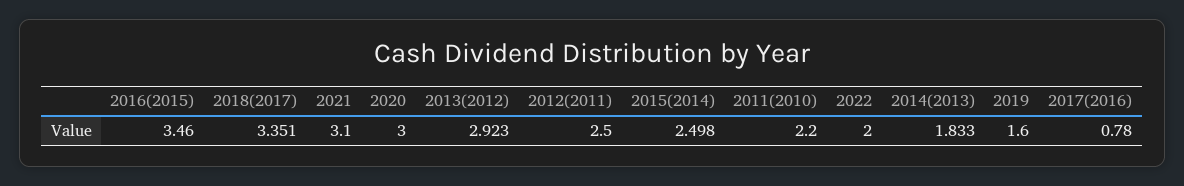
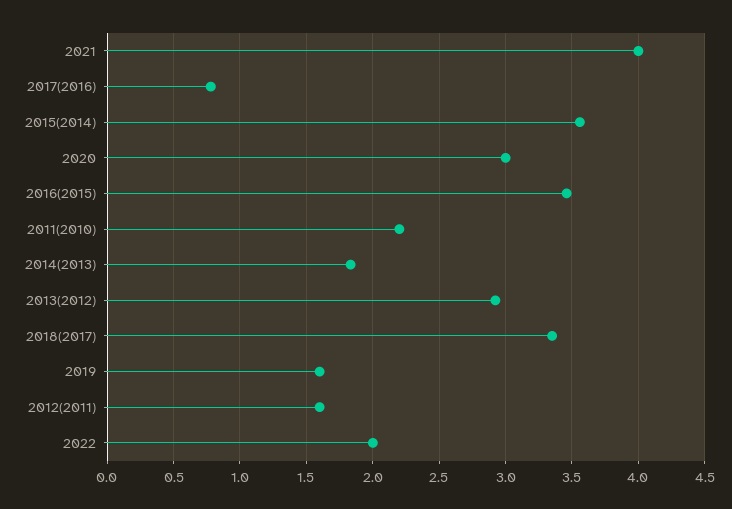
2021: 3.1 -> 4
2012(2011): 2.5 -> 1.6
2015(2014): 2.498 -> 3.55

